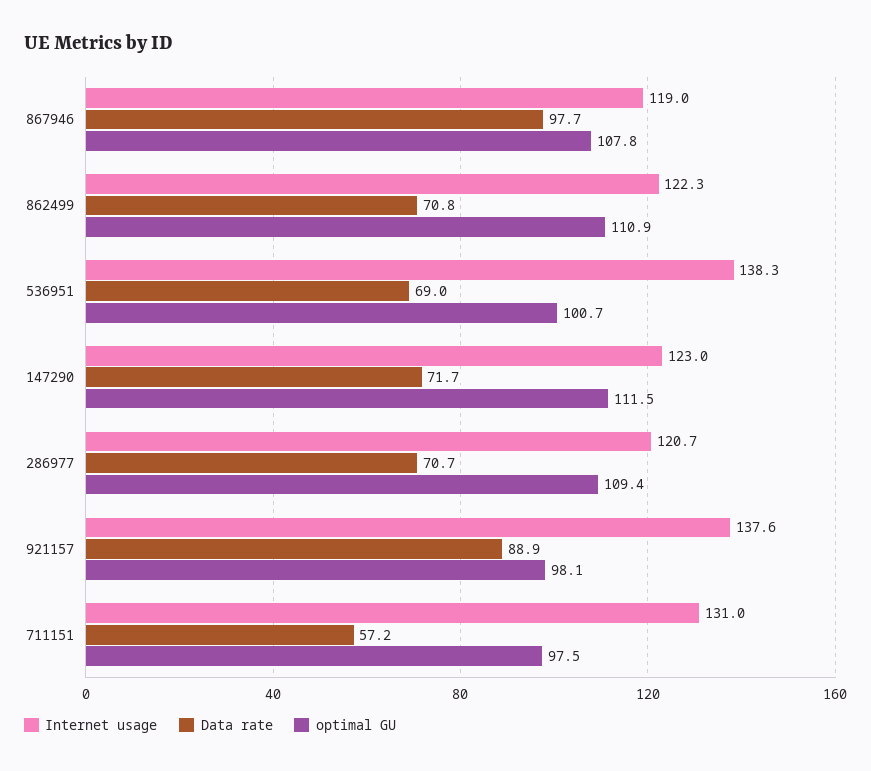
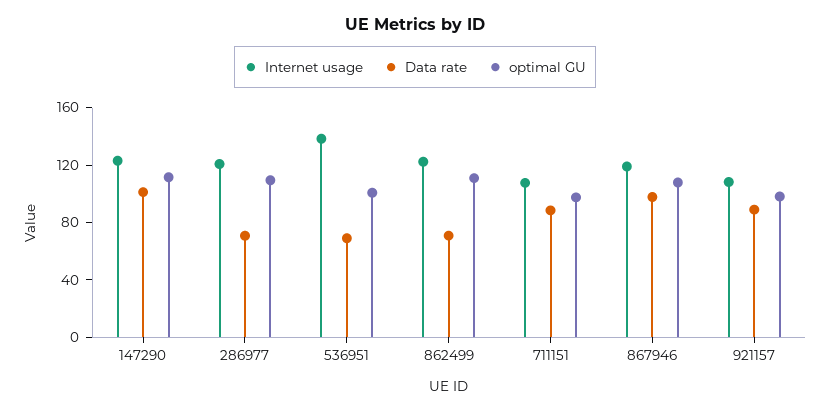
Data rate, 147290: 71.7 -> 100
Internet usage, 921157: 137.6 -> 110
Internet usage, 711151: 131 -> 110
Data rate, 711151: 57.2 -> 90

